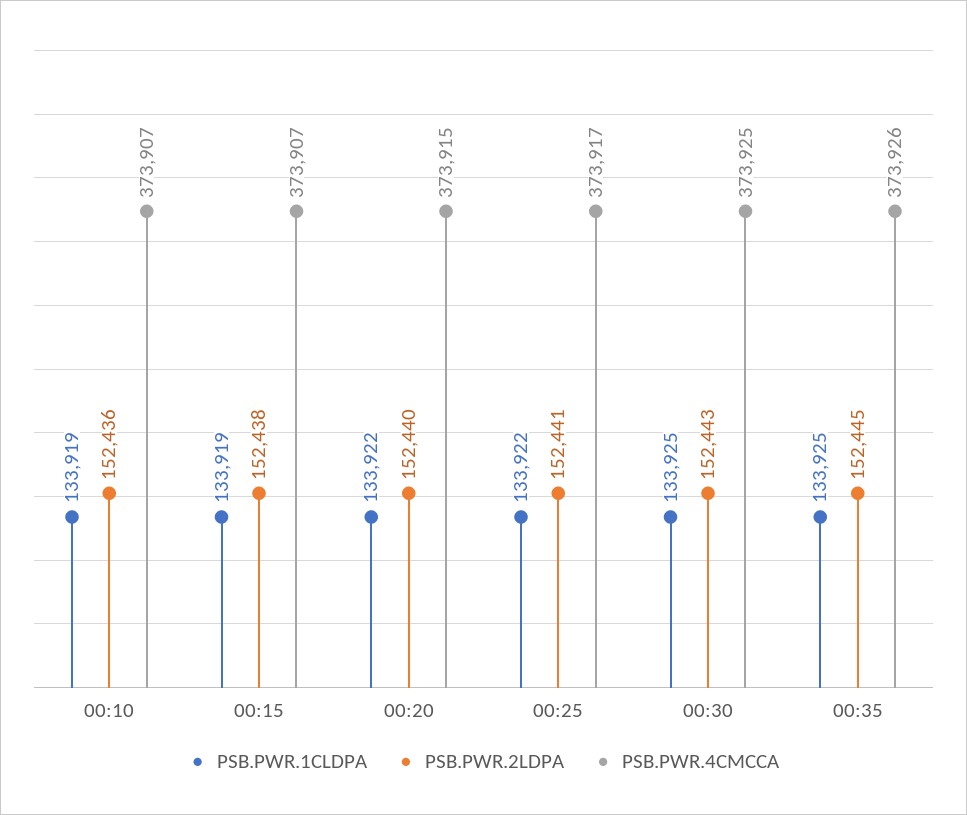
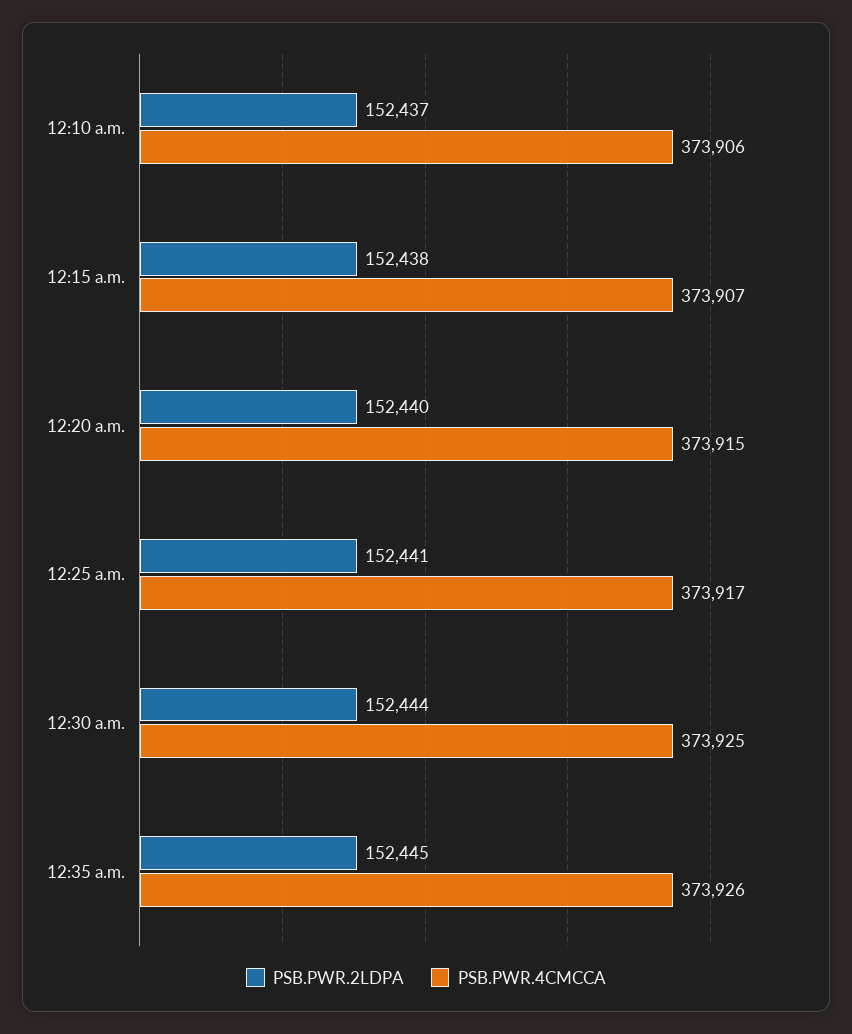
PSB.PWR.1CLDPA, 00:10: 133919 -> none
PSB.PWR.2LDPA, 00:10: 152436 -> 152437
PSB.PWR.4CMCCA, 00:10: 373907 -> 373906
PSB.PWR.1CLDPA, 00:15: 133919 -> none
PSB.PWR.1CLDPA, 00:20: 133922 -> none
PSB.PWR.1CLDPA, 00:25: 133922 -> none
PSB.PWR.1CLDPA, 00:30: 133925 -> none
PSB.PWR.2LDPA, 00:30: 152443 -> 152444
PSB.PWR.1CLDPA, 00:35: 133925 -> none

